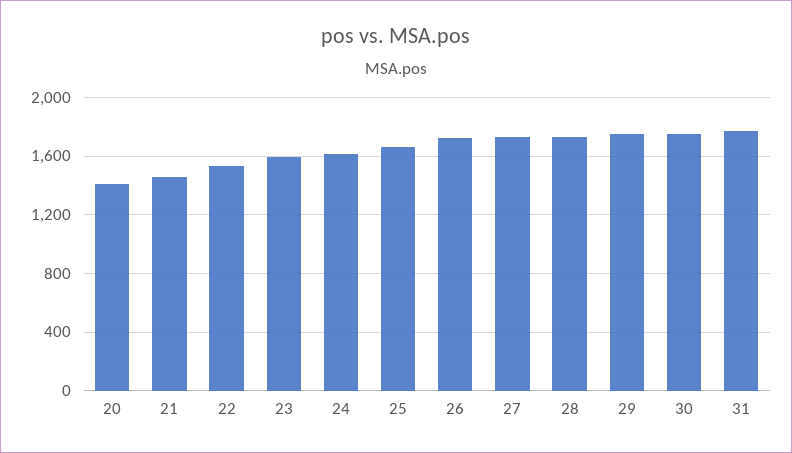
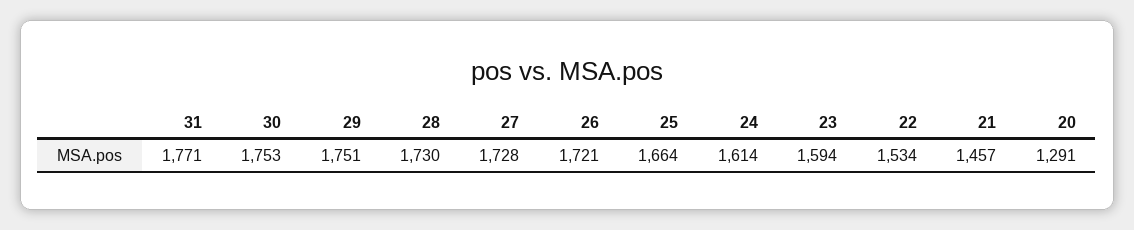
20: 1400 -> 1291

